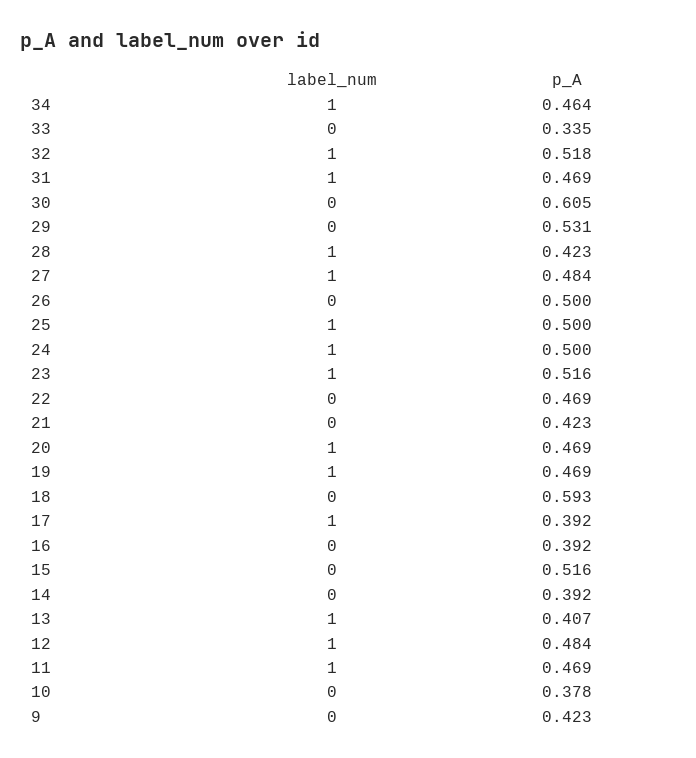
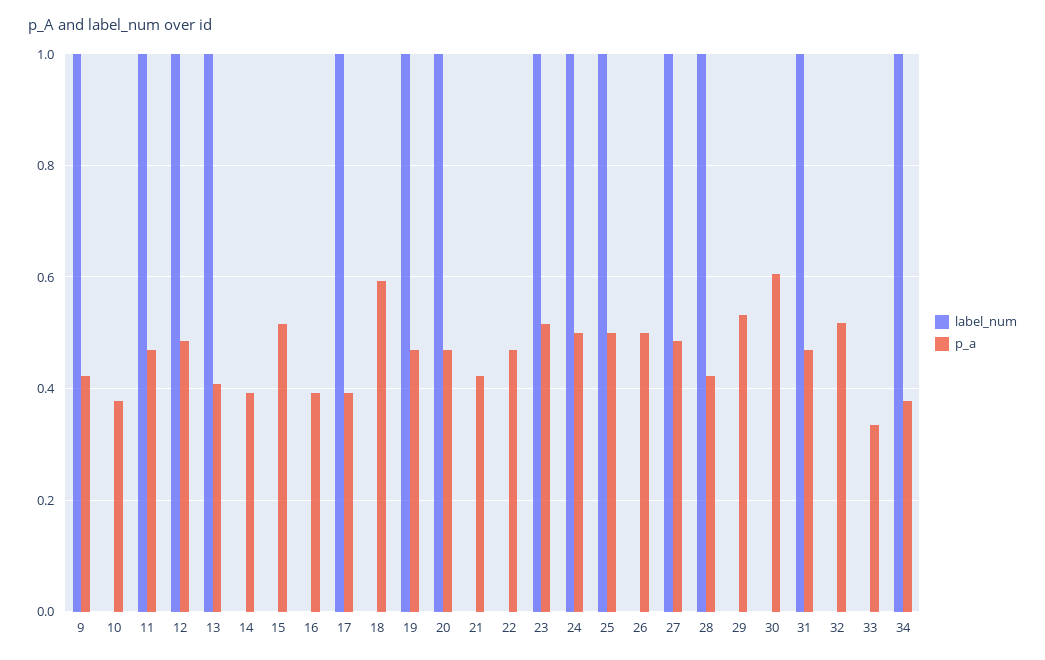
p_A, 34: 0.464 -> 0.38
label_num, 32: 1 -> 0
label_num, 9: 0 -> 1

